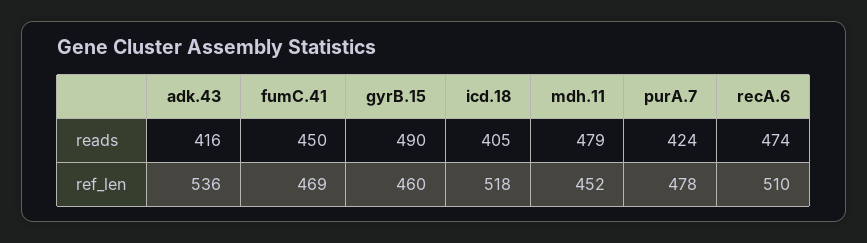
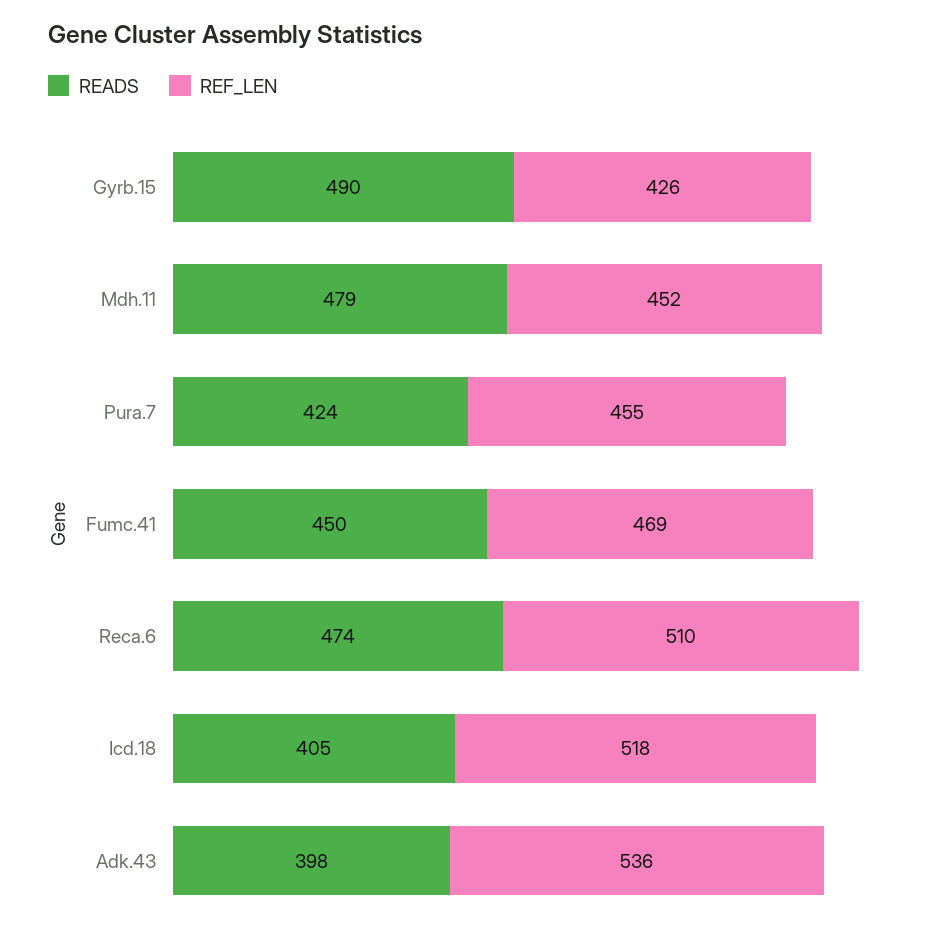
reads, adk.43: 416 -> 398
ref_len, gyrB.15: 460 -> 426
ref_len, purA.7: 478 -> 455

